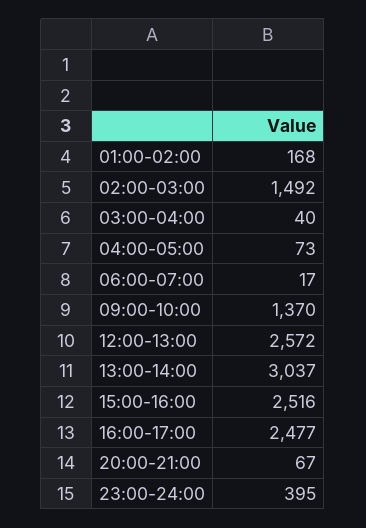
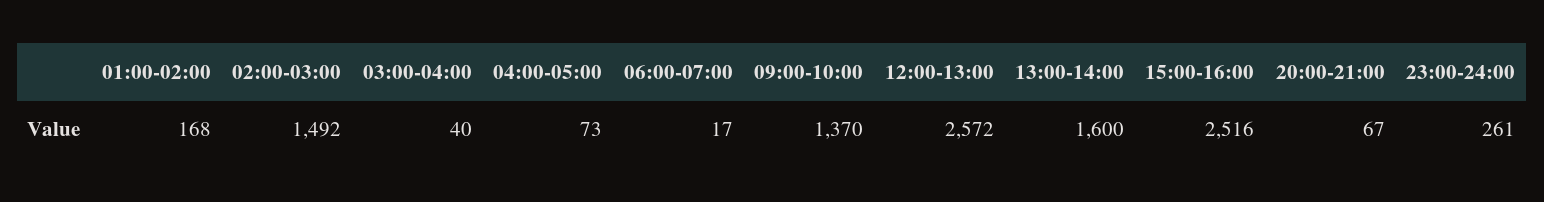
13:00-14:00: 3037 -> 1600
16:00-17:00: 2477 -> none
23:00-24:00: 395 -> 261

